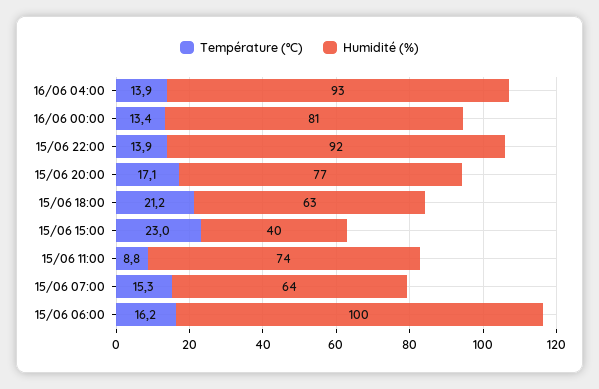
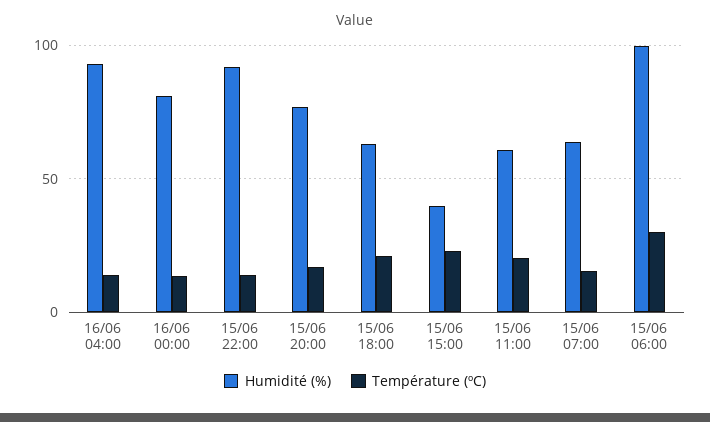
Température (ºC), 15/06 11:00: 8.8 -> 20
Humidité (%), 15/06 11:00: 74 -> 60
Température (ºC), 15/06 06:00: 16.2 -> 30

